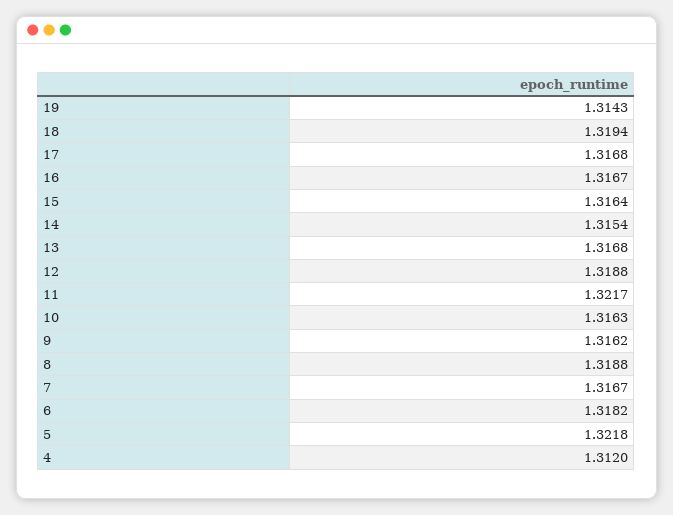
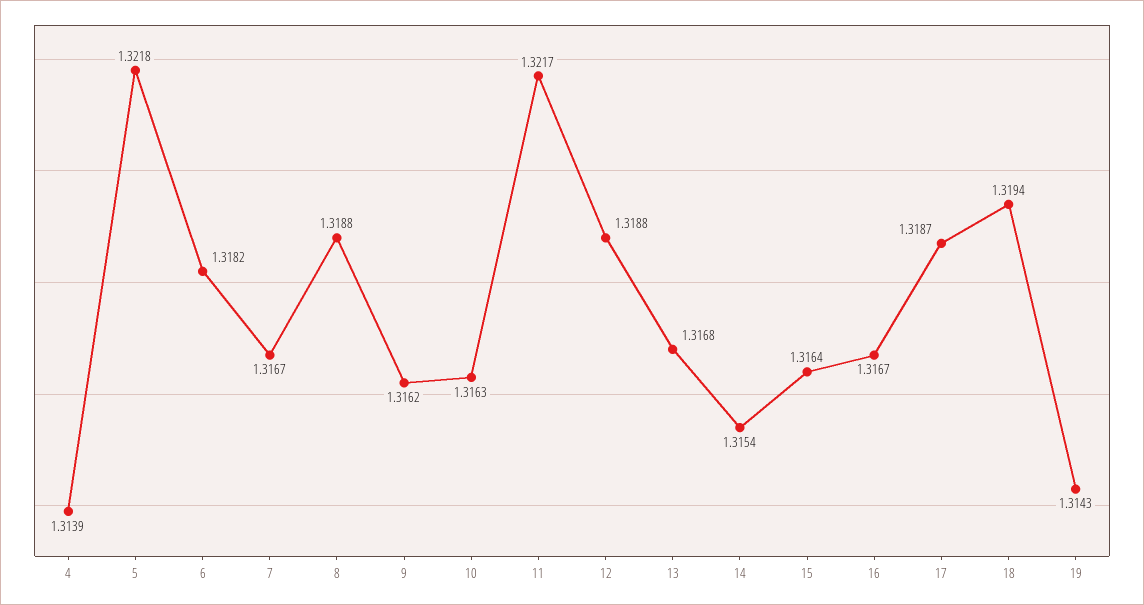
17: 1.3168 -> 1.3187
4: 1.312 -> 1.3139

